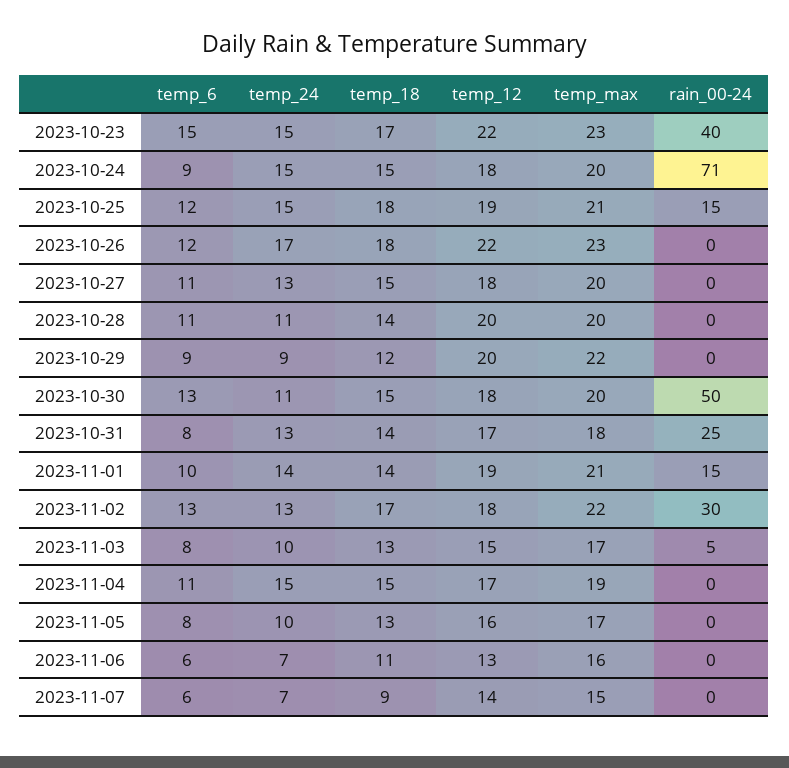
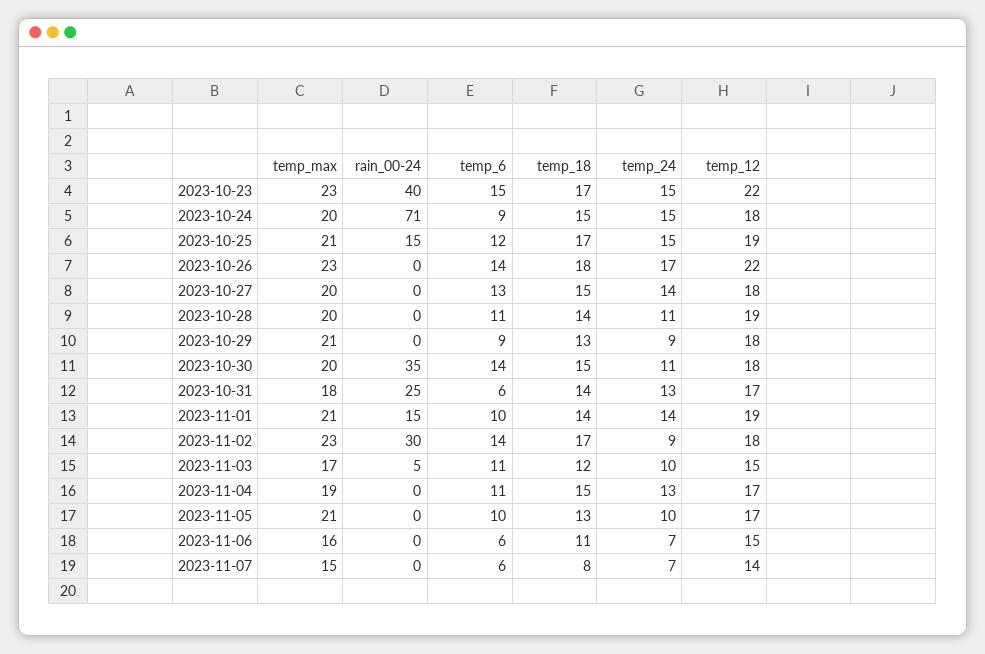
temp_18, 2023-10-25: 18 -> 17
temp_6, 2023-10-26: 12 -> 14
temp_6, 2023-10-27: 11 -> 13
temp_24, 2023-10-27: 13 -> 14
temp_12, 2023-10-28: 20 -> 19
temp_18, 2023-10-29: 12 -> 13
temp_12, 2023-10-29: 20 -> 18
temp_max, 2023-10-29: 22 -> 21
temp_6, 2023-10-30: 13 -> 14
rain_00-24, 2023-10-30: 50 -> 35
temp_6, 2023-10-31: 8 -> 6
temp_6, 2023-11-02: 13 -> 14
temp_24, 2023-11-02: 13 -> 9
temp_max, 2023-11-02: 22 -> 23
temp_6, 2023-11-03: 8 -> 11
temp_18, 2023-11-03: 13 -> 12
temp_24, 2023-11-04: 15 -> 13
temp_6, 2023-11-05: 8 -> 10
temp_12, 2023-11-05: 16 -> 17
temp_max, 2023-11-05: 17 -> 21
temp_12, 2023-11-06: 13 -> 15
temp_18, 2023-11-07: 9 -> 8

